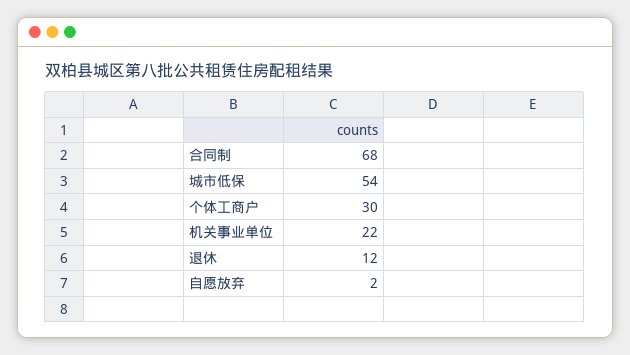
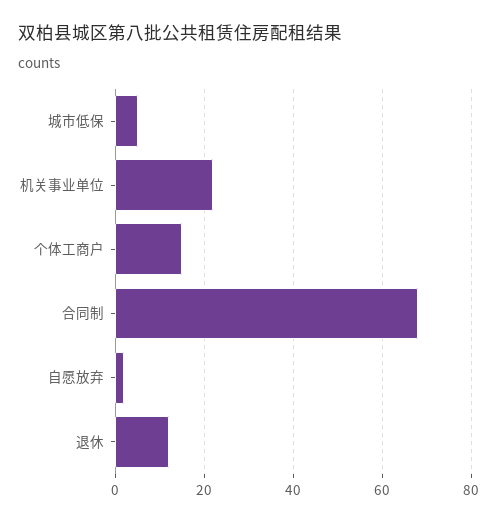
城市低保: 54 -> 5
个体工商户: 30 -> 15

